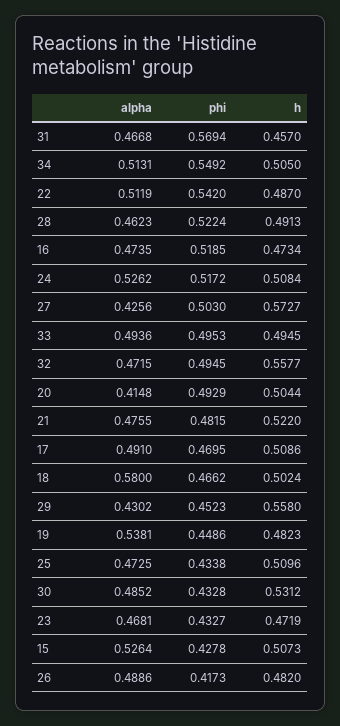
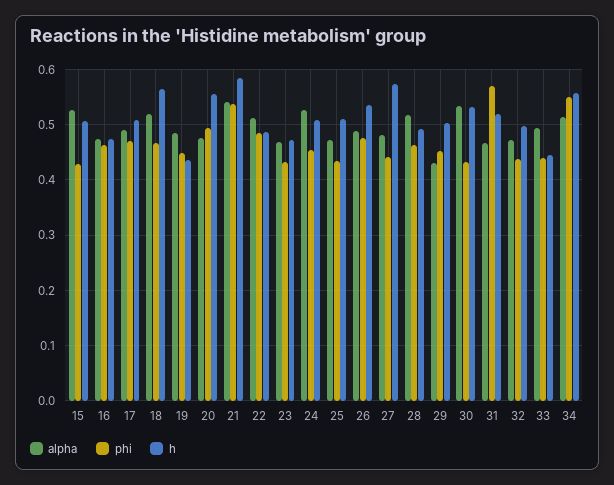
h, 31: 0.457 -> 0.52
h, 34: 0.505 -> 0.56
phi, 22: 0.542 -> 0.48
alpha, 28: 0.4623 -> 0.52
phi, 28: 0.5224 -> 0.46
phi, 16: 0.5185 -> 0.46
phi, 24: 0.5172 -> 0.46
alpha, 27: 0.4256 -> 0.48
phi, 27: 0.503 -> 0.44
phi, 33: 0.4953 -> 0.44
h, 33: 0.4945 -> 0.44
phi, 32: 0.4945 -> 0.44
h, 32: 0.5577 -> 0.5
alpha, 20: 0.4148 -> 0.48
h, 20: 0.5044 -> 0.56
alpha, 21: 0.4755 -> 0.54
phi, 21: 0.4815 -> 0.54
h, 21: 0.522 -> 0.58
alpha, 18: 0.58 -> 0.52
h, 18: 0.5024 -> 0.56
h, 29: 0.558 -> 0.5
alpha, 19: 0.5381 -> 0.48
h, 19: 0.4823 -> 0.44
alpha, 30: 0.4852 -> 0.54
phi, 26: 0.4173 -> 0.48
h, 26: 0.482 -> 0.54

